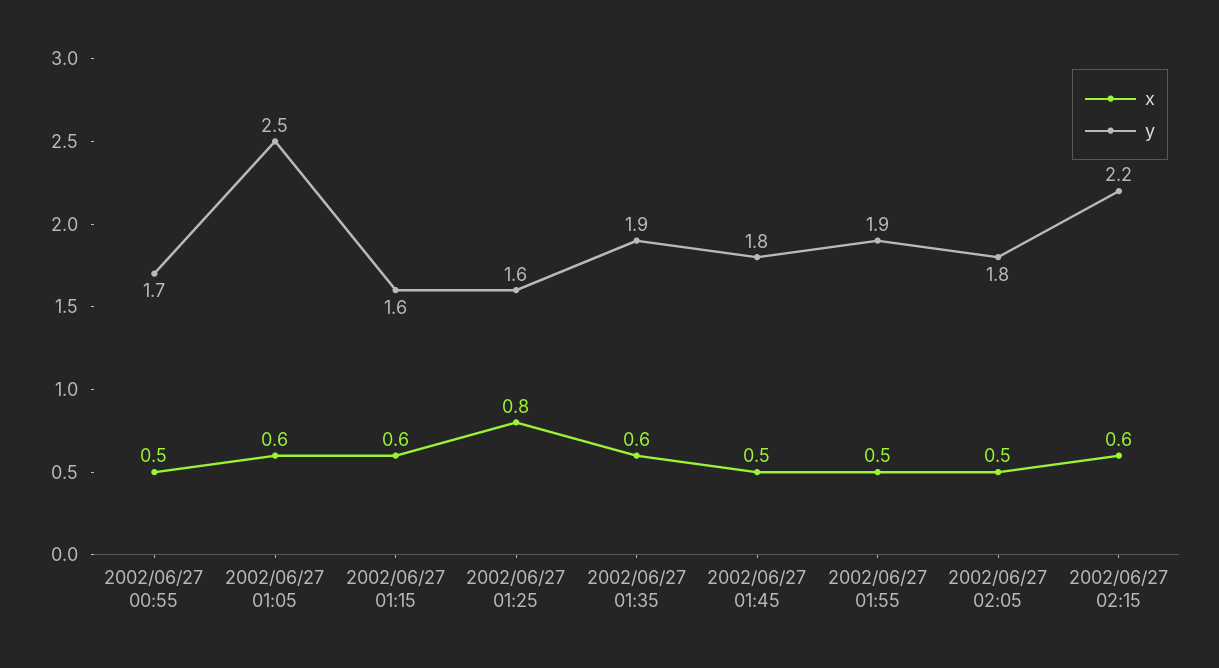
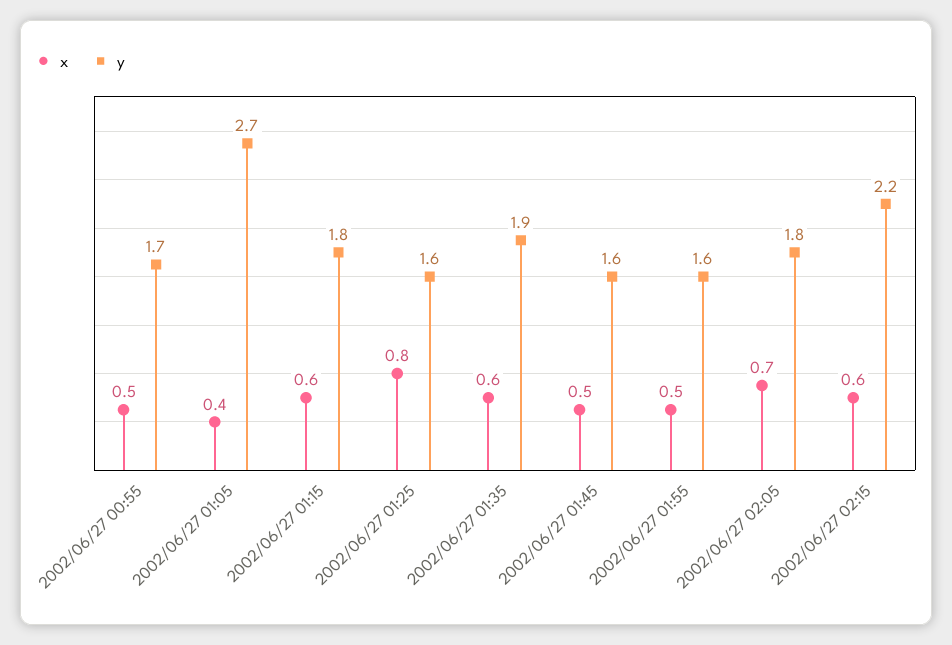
x, 2002/06/27 01:05: 0.6 -> 0.4
y, 2002/06/27 01:05: 2.5 -> 2.7
y, 2002/06/27 01:15: 1.6 -> 1.8
y, 2002/06/27 01:45: 1.8 -> 1.6
y, 2002/06/27 01:55: 1.9 -> 1.6
x, 2002/06/27 02:05: 0.5 -> 0.7

